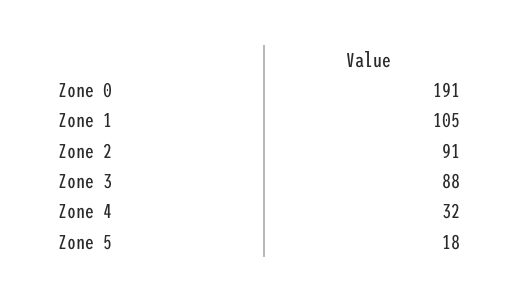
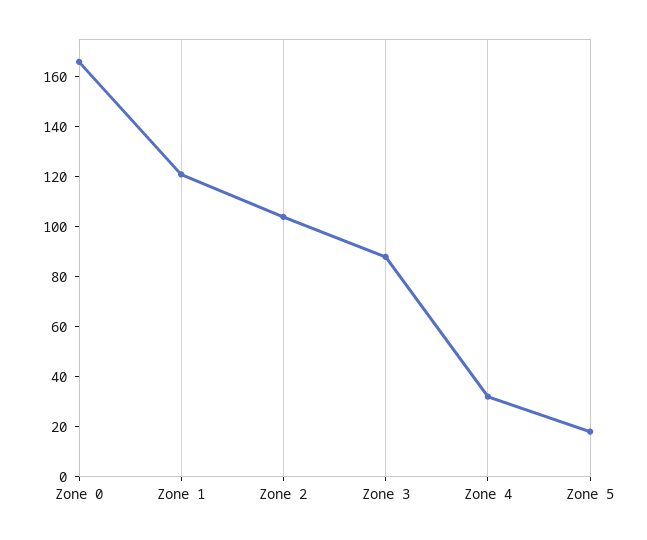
Zone 0: 191 -> 165
Zone 1: 105 -> 120
Zone 2: 91 -> 105

